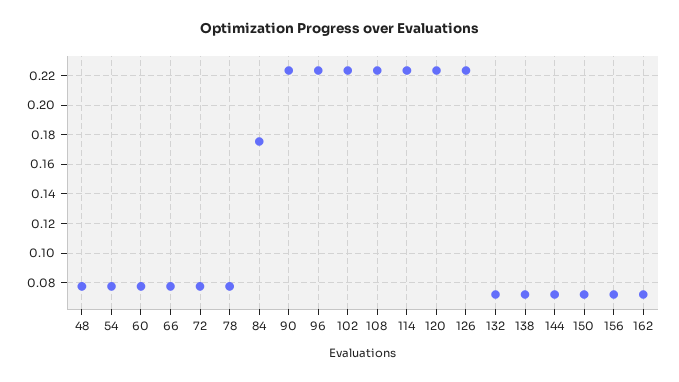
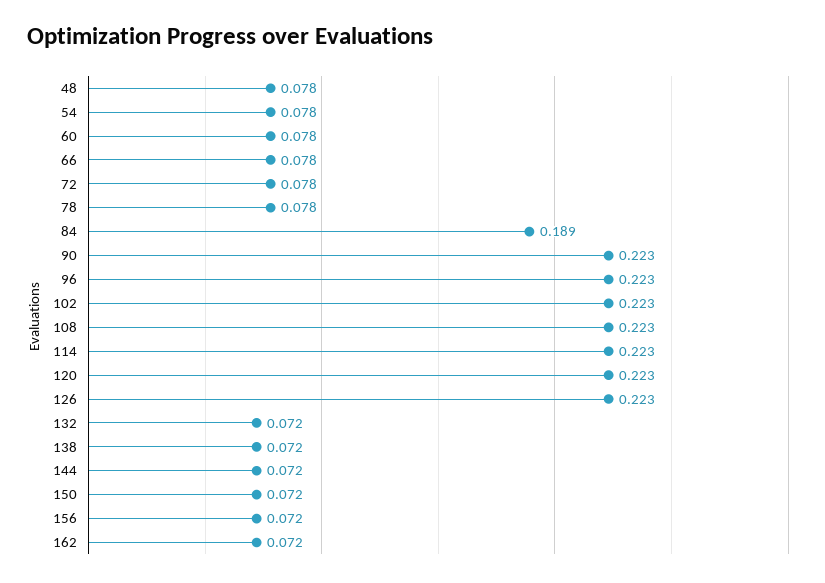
84: 0.175 -> 0.189

